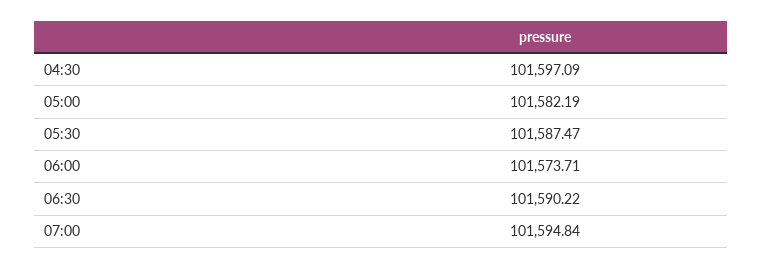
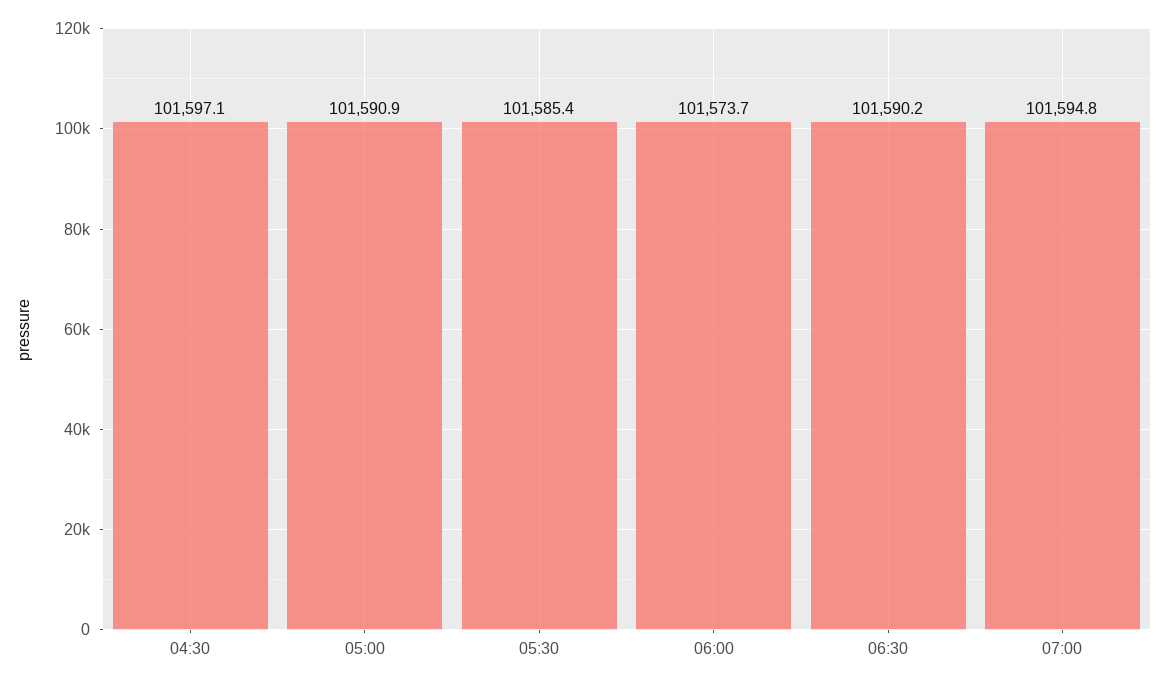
05:00: 101582.19 -> 101590.9
05:30: 101587.47 -> 101585.4

